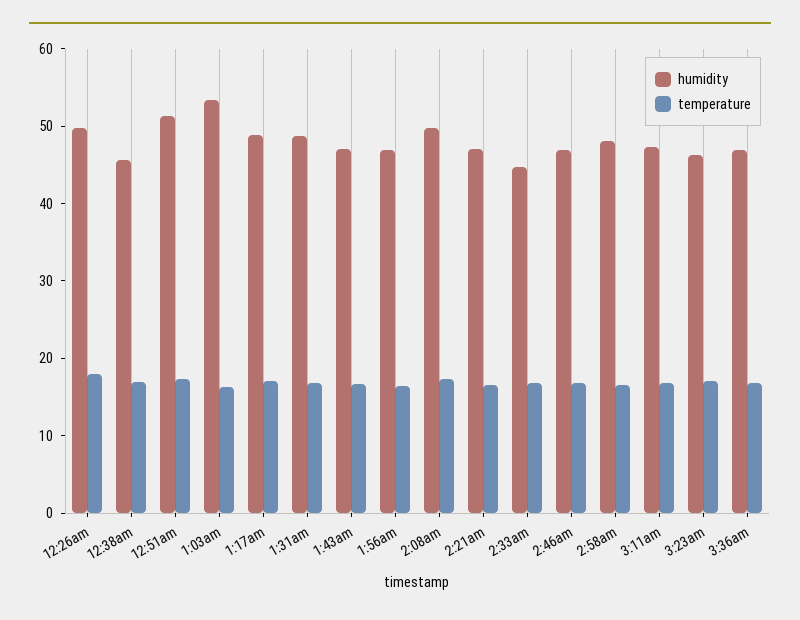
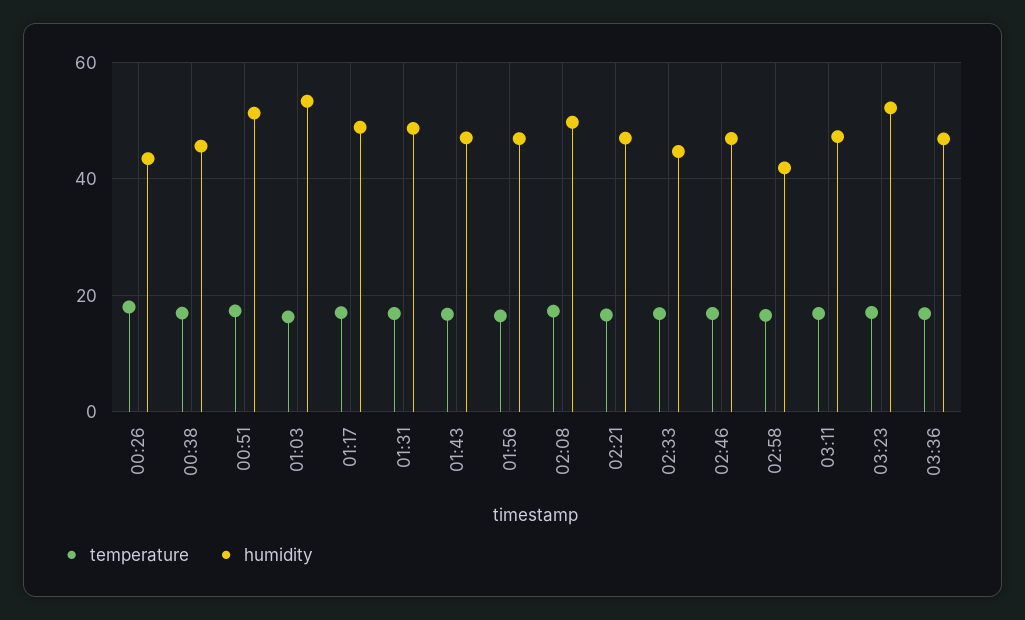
humidity, 12:26am: 50 -> 44
humidity, 2:58am: 48 -> 42
humidity, 3:23am: 46 -> 52

